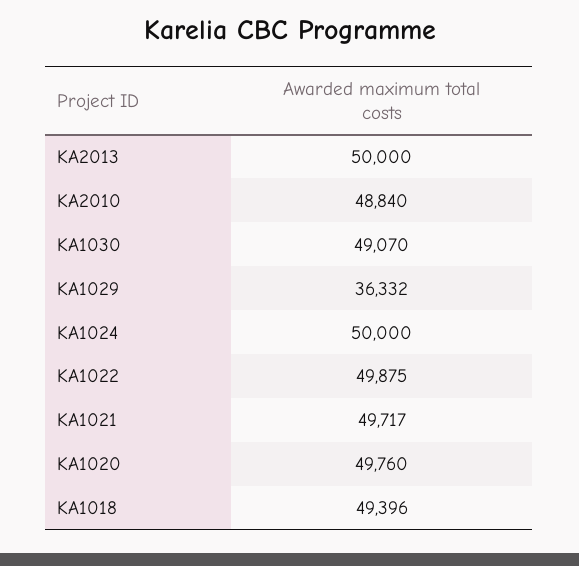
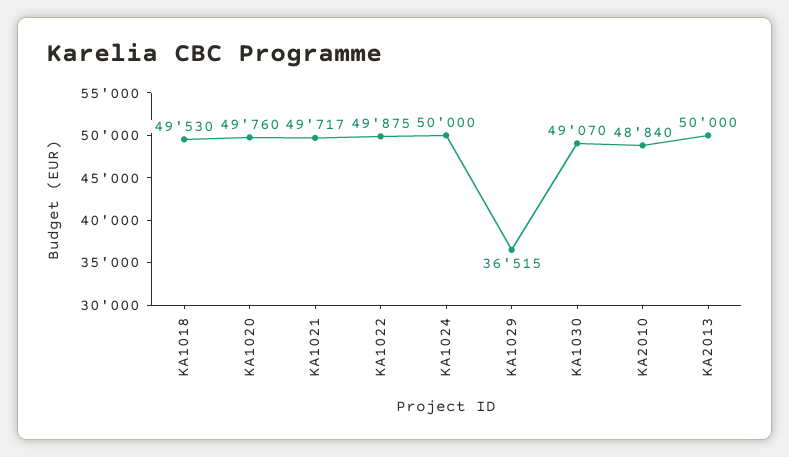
KA1029: 36332 -> 36515
KA1018: 49396 -> 49530

